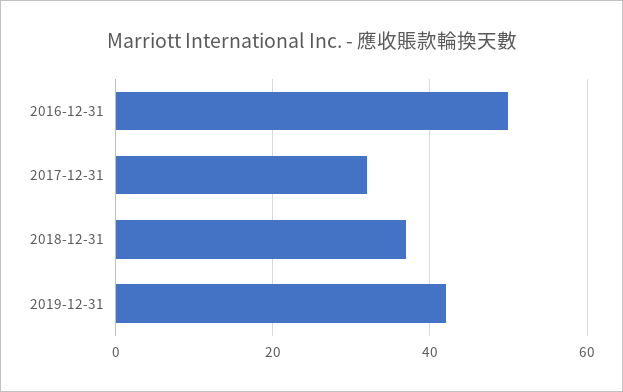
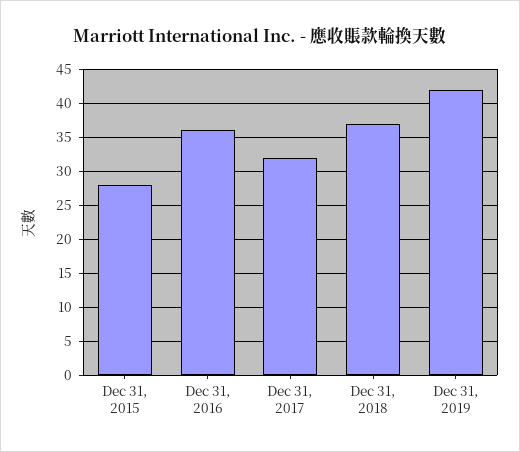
2016-12-31: 50 -> 36
Dec 31, 2015: none -> 28

